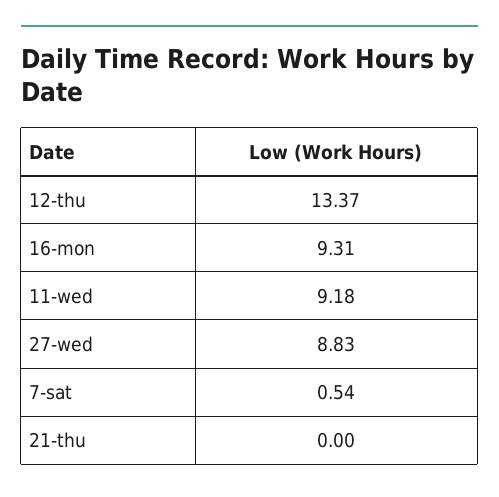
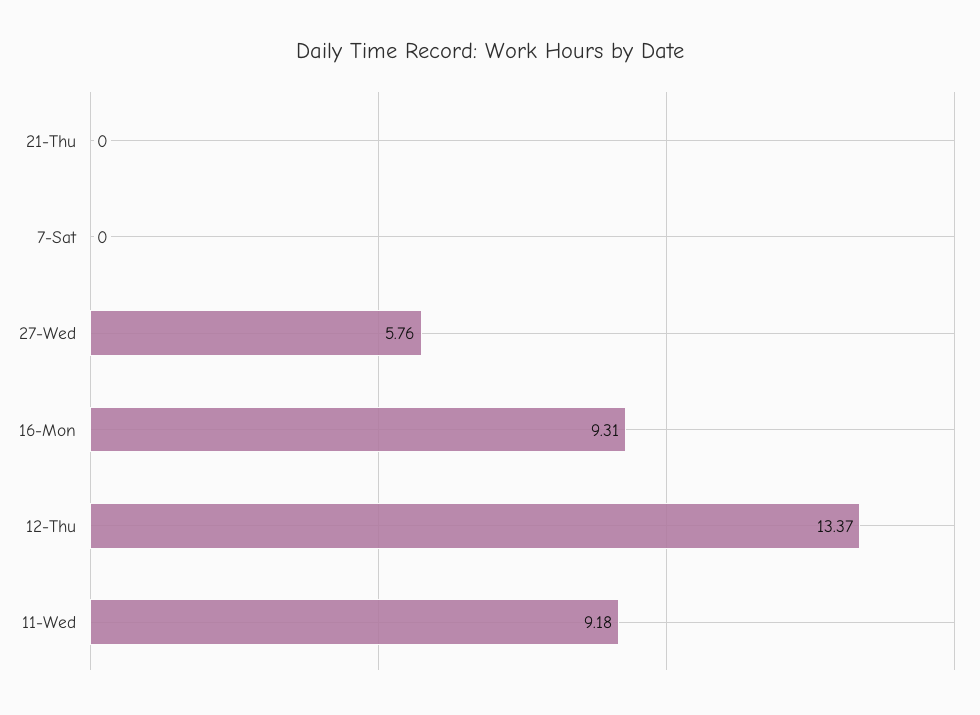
27-wed: 8.83 -> 5.76
7-sat: 0.54 -> 0

